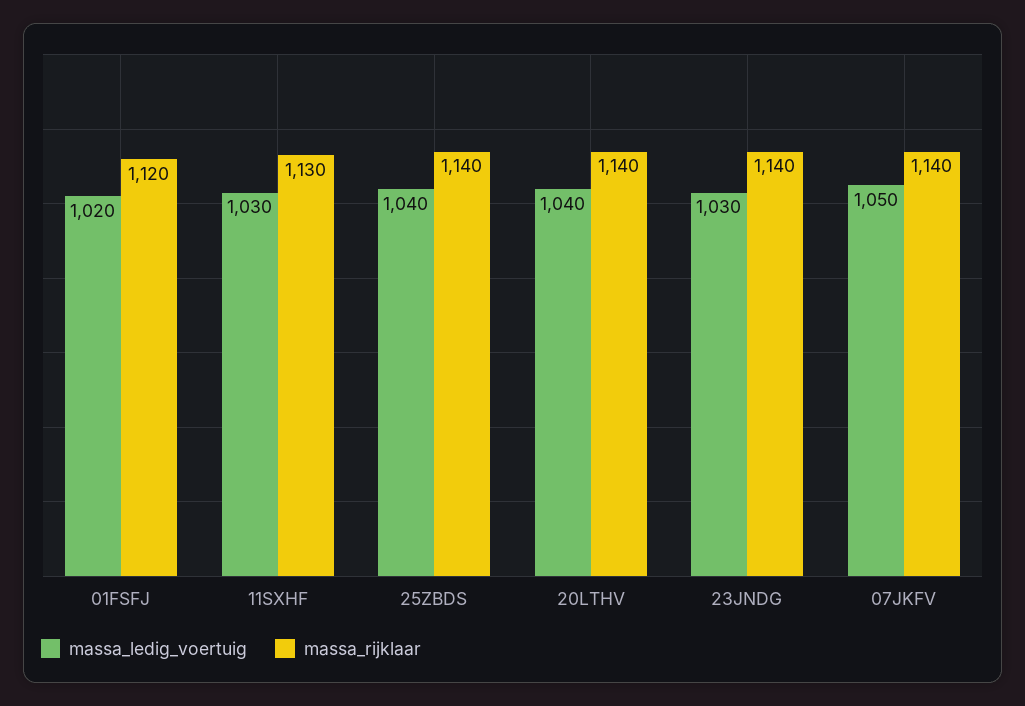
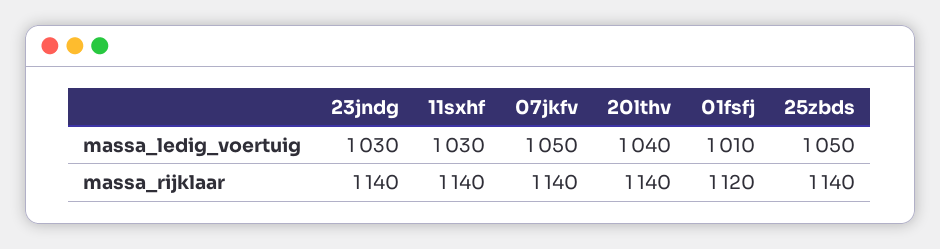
massa_ledig_voertuig, 01FSFJ: 1020 -> 1010
massa_rijklaar, 11SXHF: 1130 -> 1140
massa_ledig_voertuig, 25ZBDS: 1040 -> 1050

